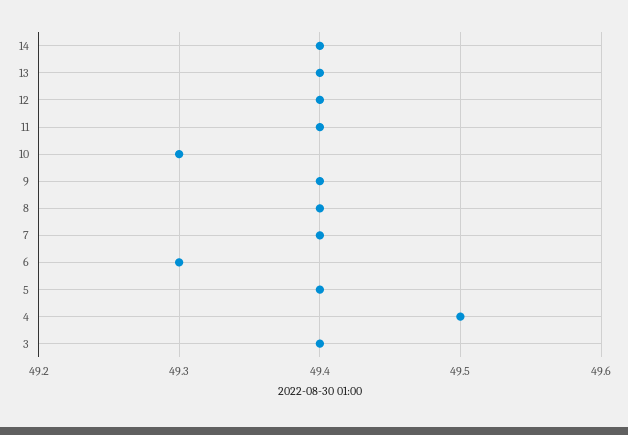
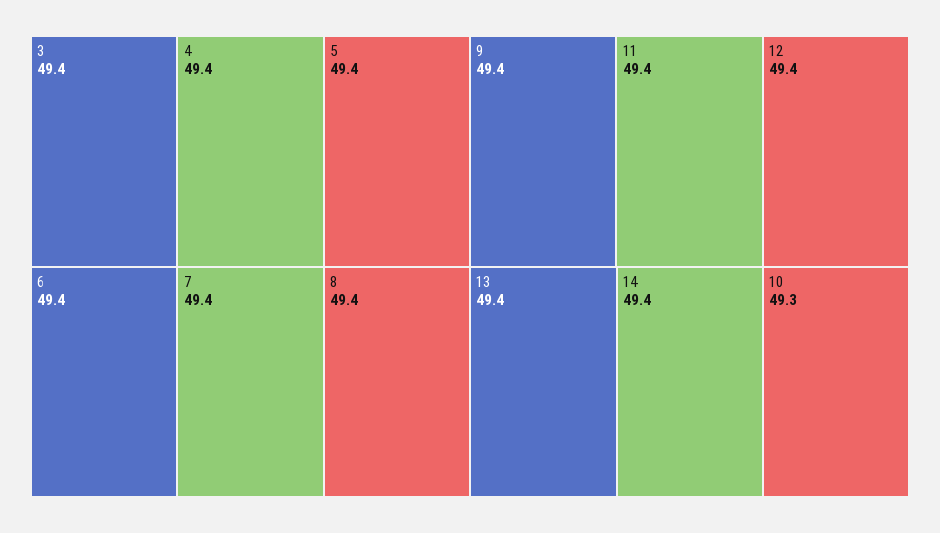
6: 49.3 -> 49.4
4: 49.5 -> 49.4

